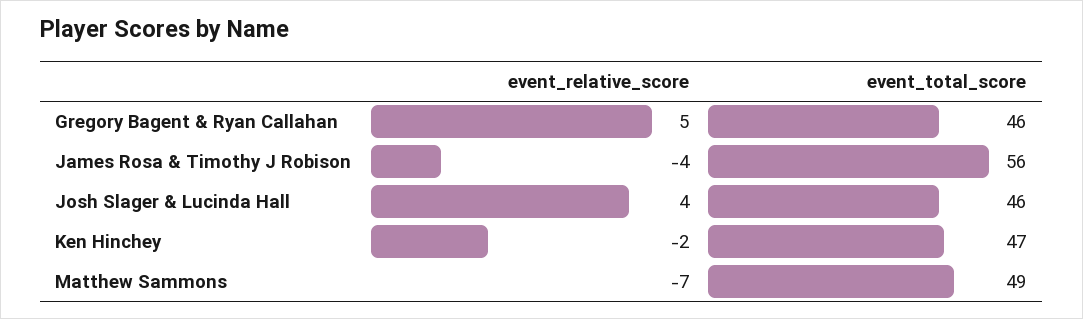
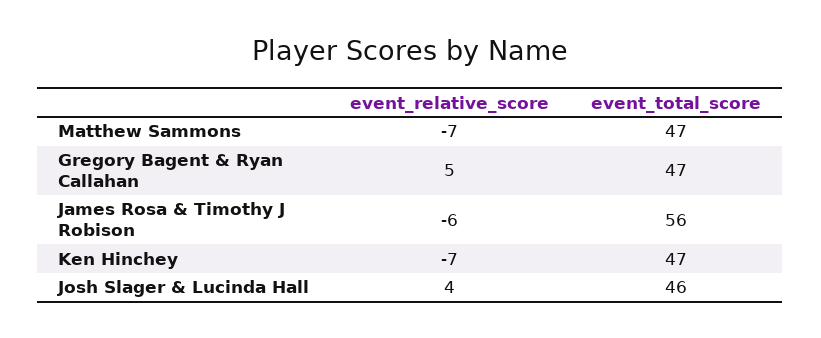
event_total_score, Gregory Bagent & Ryan Callahan: 46 -> 47
event_relative_score, James Rosa & Timothy J Robison: -4 -> -6
event_relative_score, Ken Hinchey: -2 -> -7
event_total_score, Matthew Sammons: 49 -> 47

